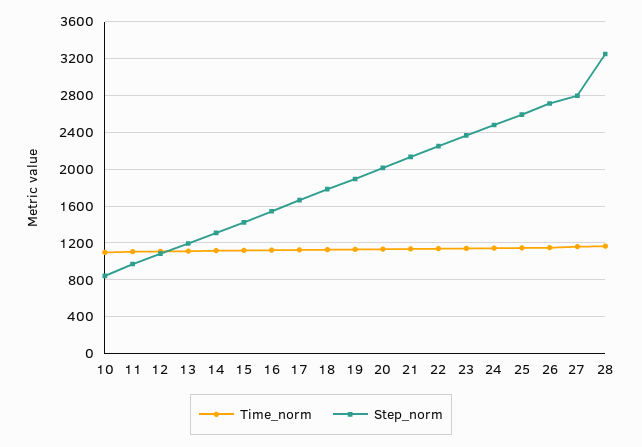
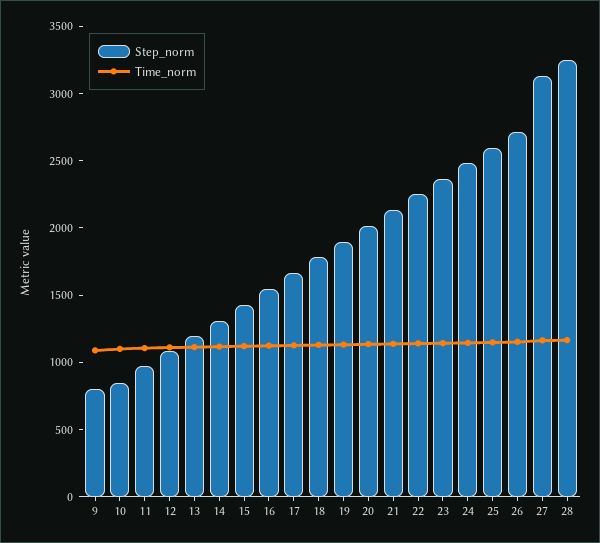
Step_norm, 27: 2800 -> 3100
Step_norm, 9: none -> 800
Time_norm, 9: none -> 1100

